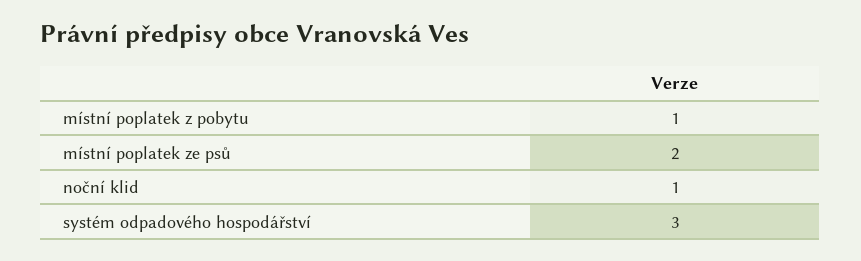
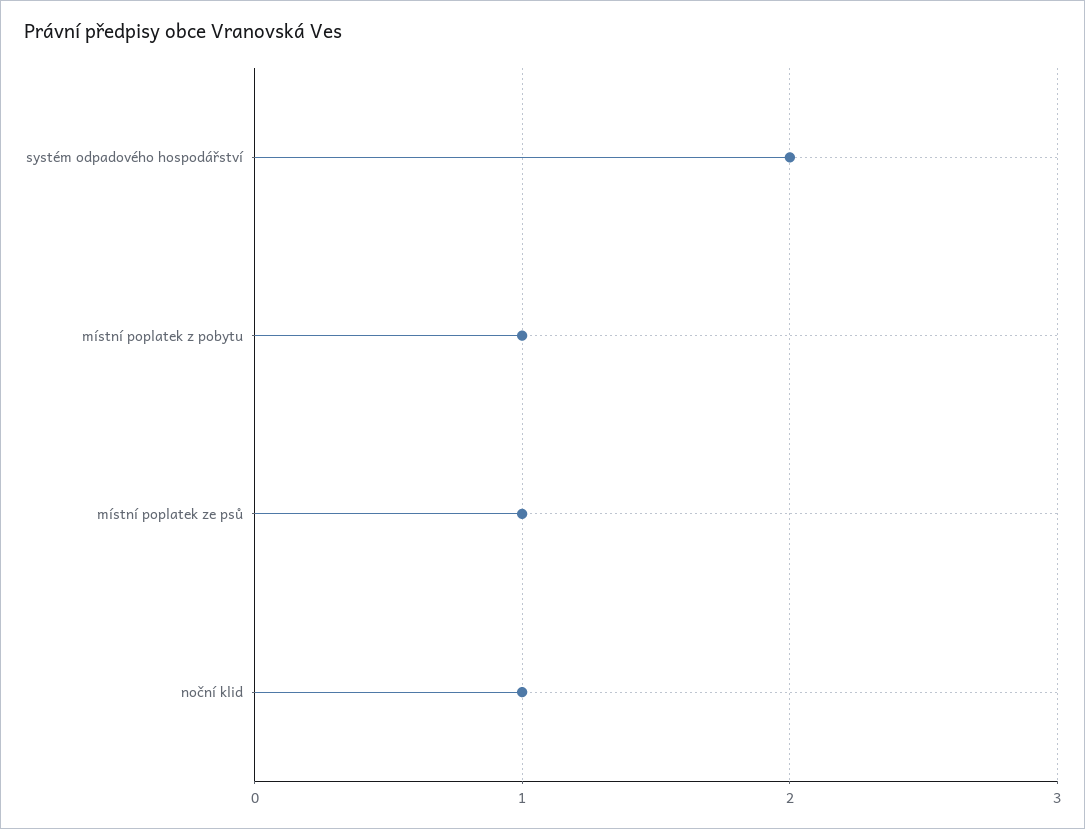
místní poplatek ze psů: 2 -> 1
systém odpadového hospodářství: 3 -> 2

